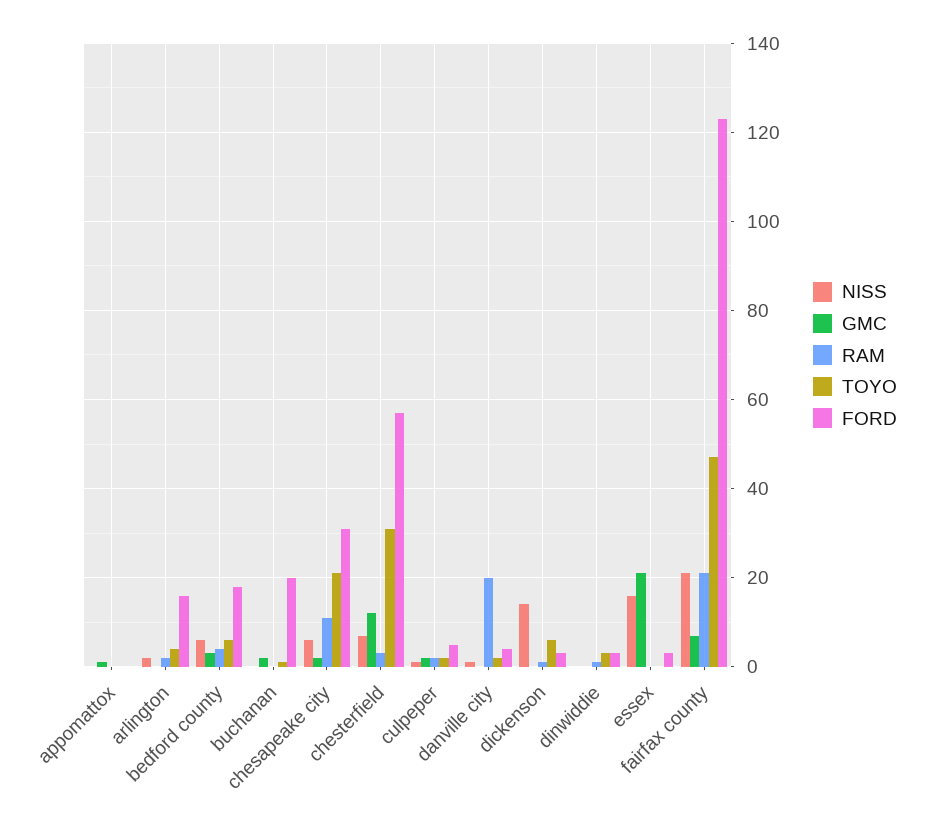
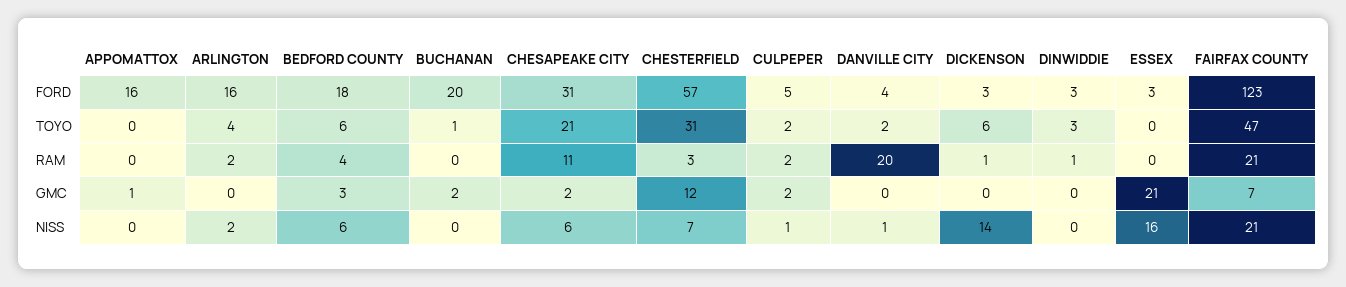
FORD, appomattox: 0 -> 16

